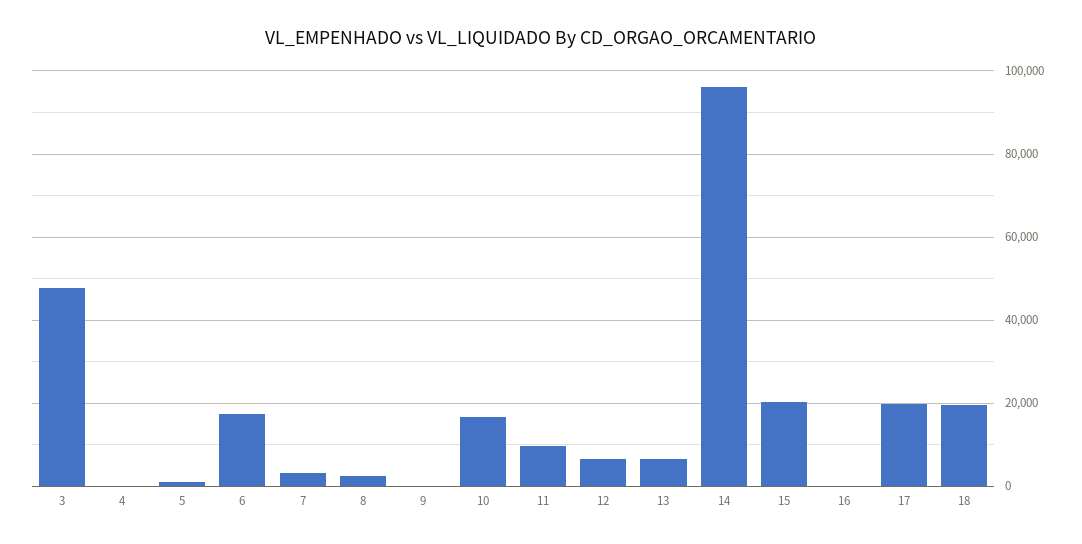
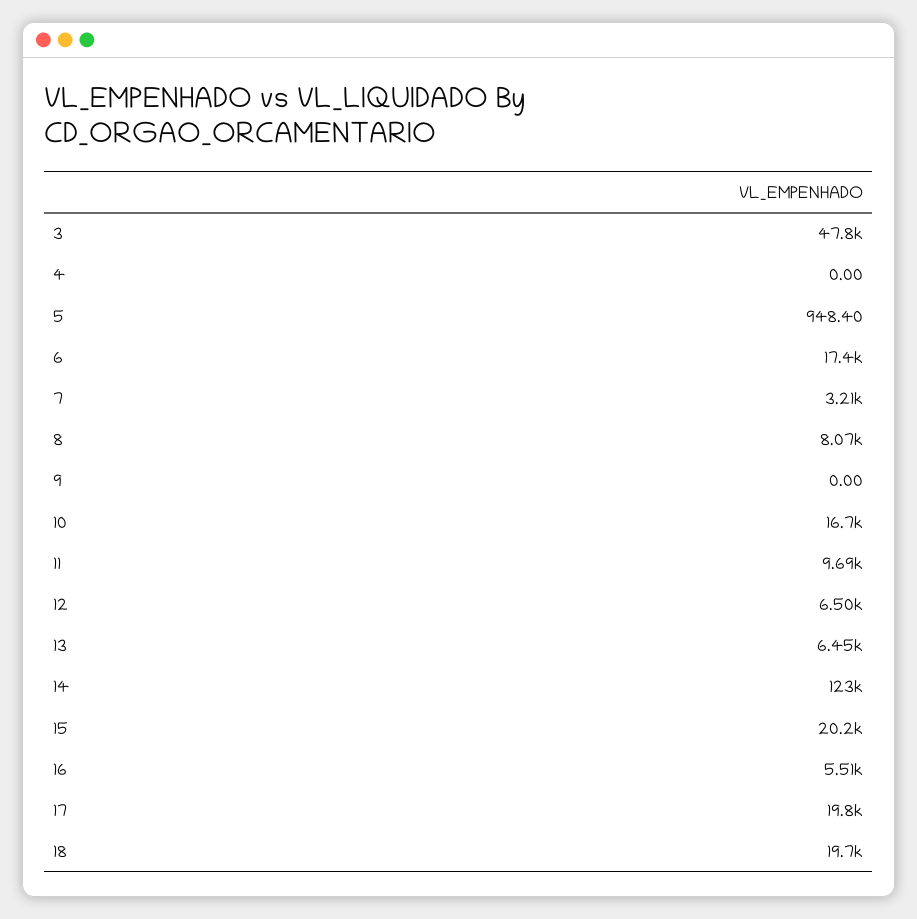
8: 2000 -> 8070
14: 96000 -> 123000
16: 0 -> 5510

